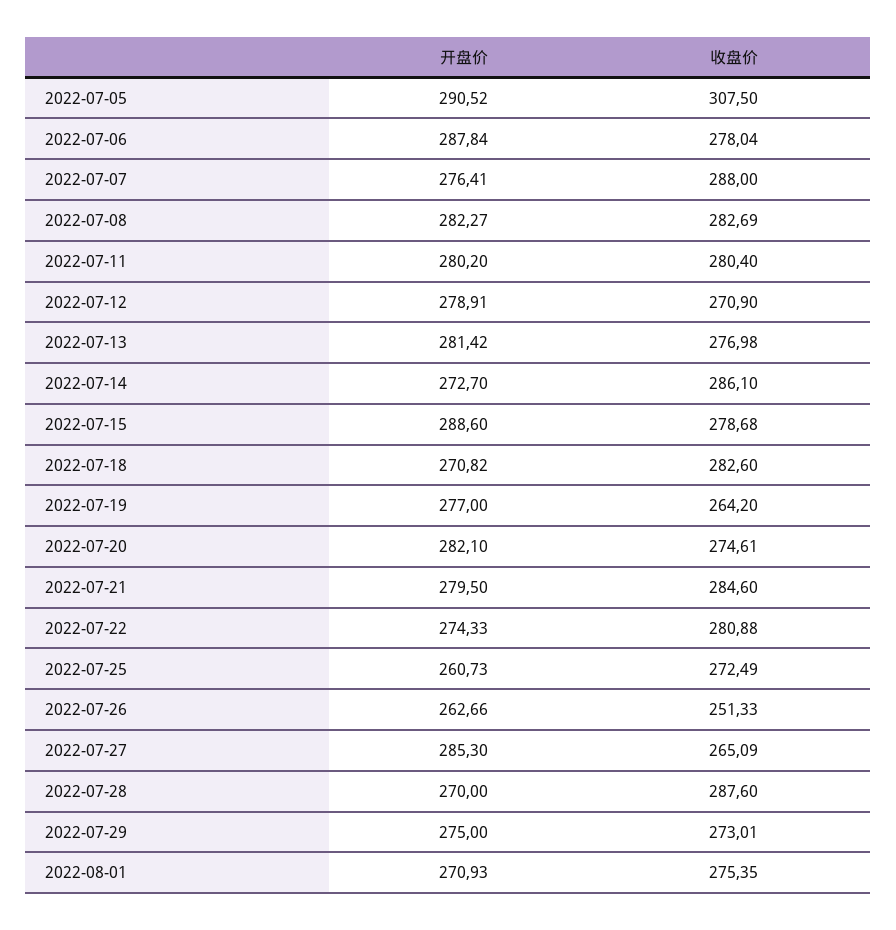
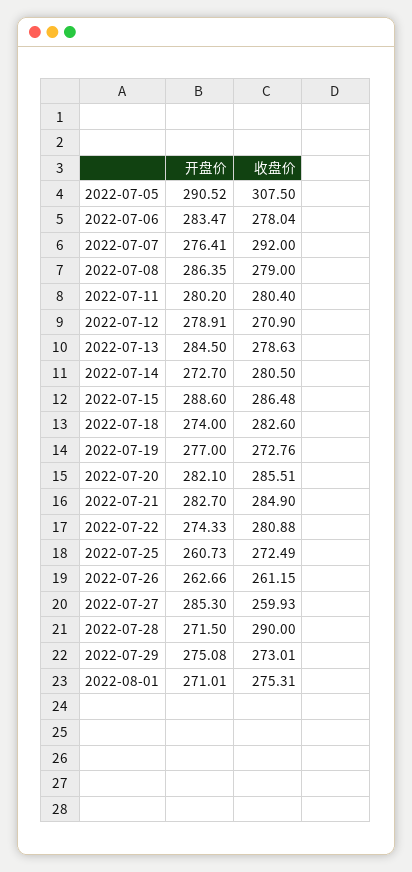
开盘价, 2022-07-06: 287.84 -> 283.47
收盘价, 2022-07-07: 288 -> 292
开盘价, 2022-07-08: 282.27 -> 286.35
收盘价, 2022-07-08: 282.69 -> 279
开盘价, 2022-07-13: 281.42 -> 284.5
收盘价, 2022-07-13: 276.98 -> 278.63
收盘价, 2022-07-14: 286.1 -> 280.5
收盘价, 2022-07-15: 278.68 -> 286.48
开盘价, 2022-07-18: 270.82 -> 274
收盘价, 2022-07-19: 264.2 -> 272.76
收盘价, 2022-07-20: 274.61 -> 285.51
开盘价, 2022-07-21: 279.5 -> 282.7
收盘价, 2022-07-21: 284.6 -> 284.9
收盘价, 2022-07-26: 251.33 -> 261.15
收盘价, 2022-07-27: 265.09 -> 259.93
开盘价, 2022-07-28: 270 -> 271.5
收盘价, 2022-07-28: 287.6 -> 290
开盘价, 2022-07-29: 275 -> 275.08
开盘价, 2022-08-01: 270.93 -> 271.01
收盘价, 2022-08-01: 275.35 -> 275.31

